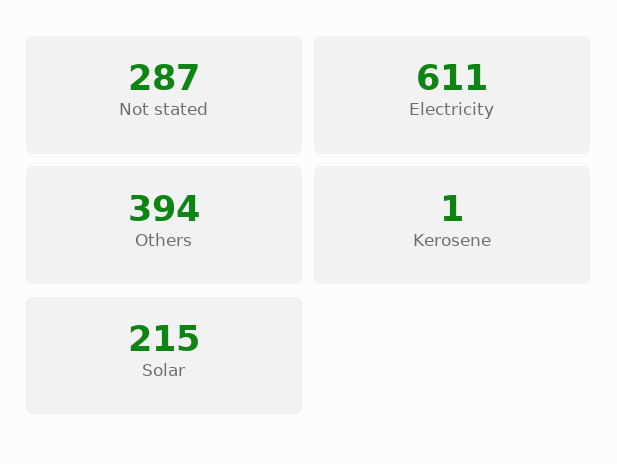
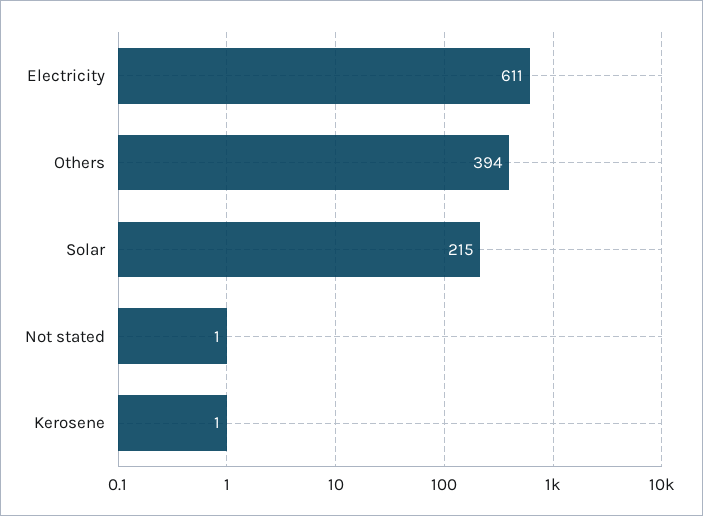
Not stated: 287 -> 1

